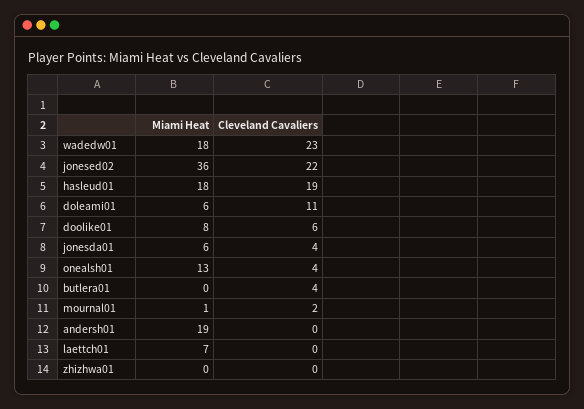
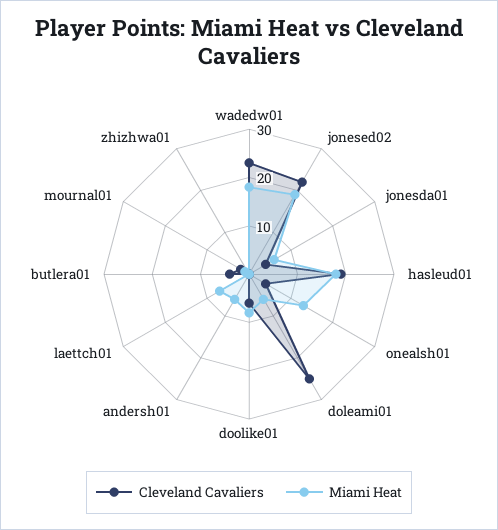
Miami Heat, jonesed02: 36 -> 20
Cleveland Cavaliers, doleami01: 11 -> 25
Miami Heat, andersh01: 19 -> 5

